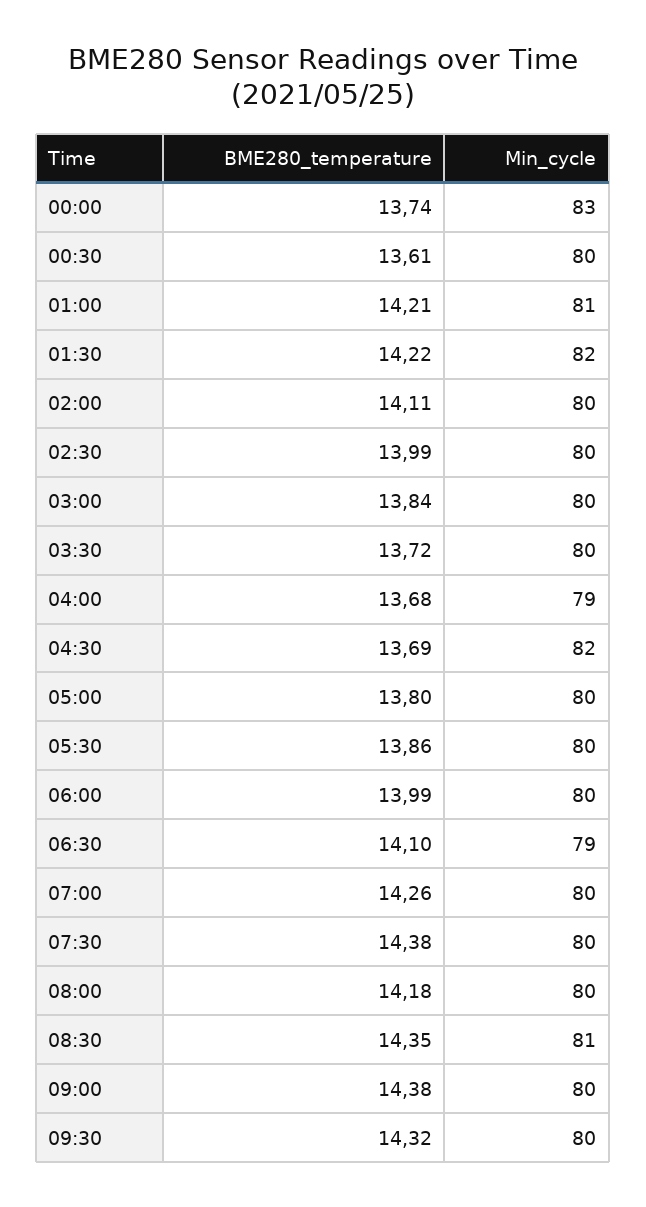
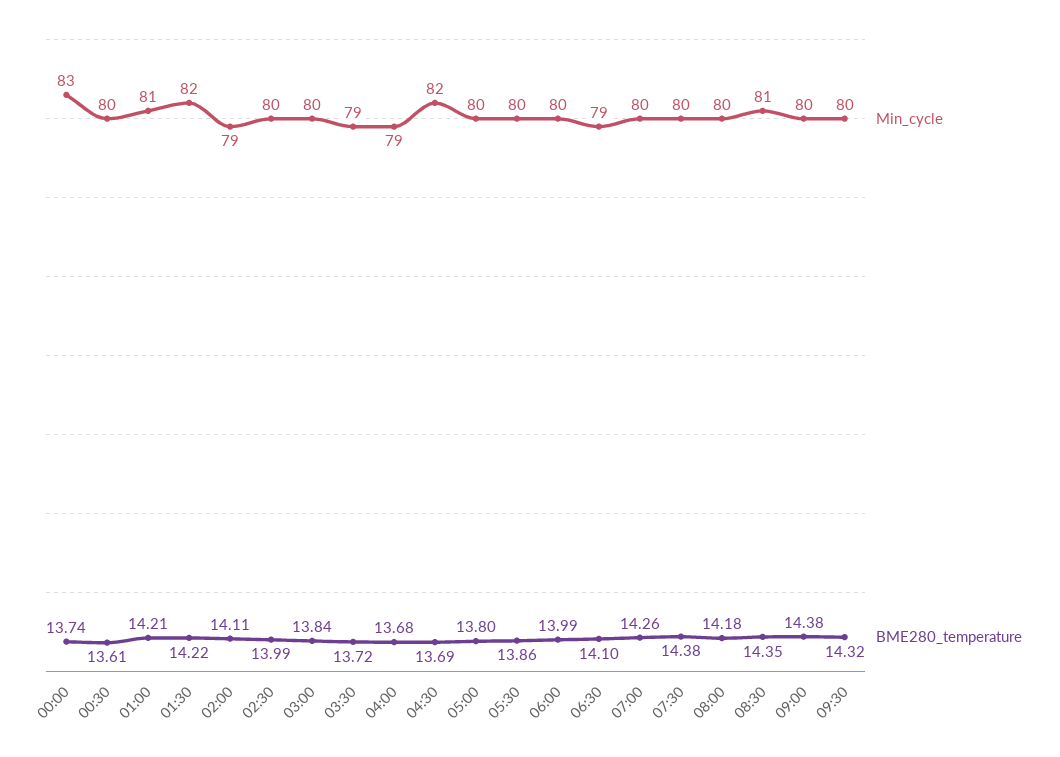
Min_cycle, 02:00: 80 -> 79
Min_cycle, 03:30: 80 -> 79

